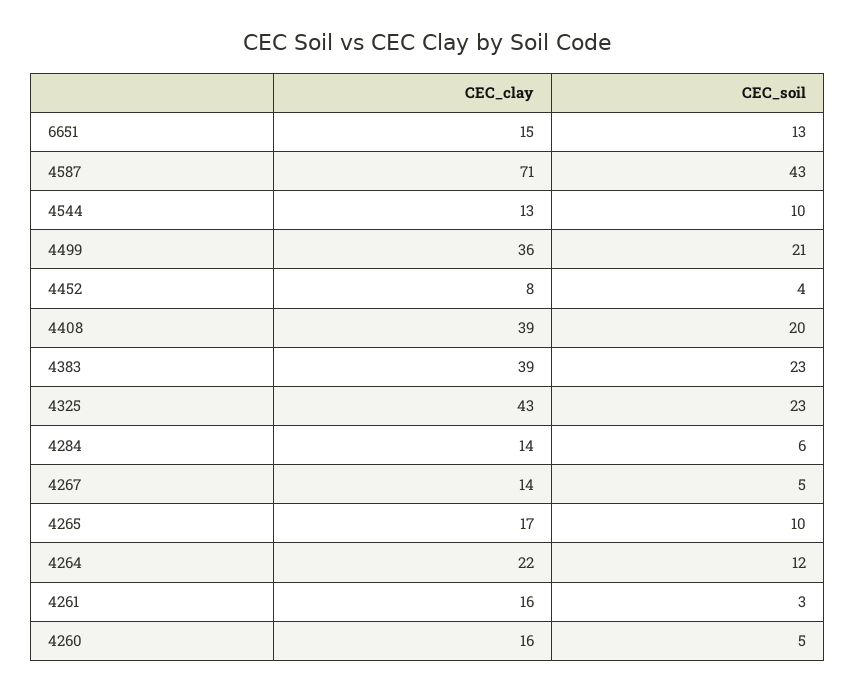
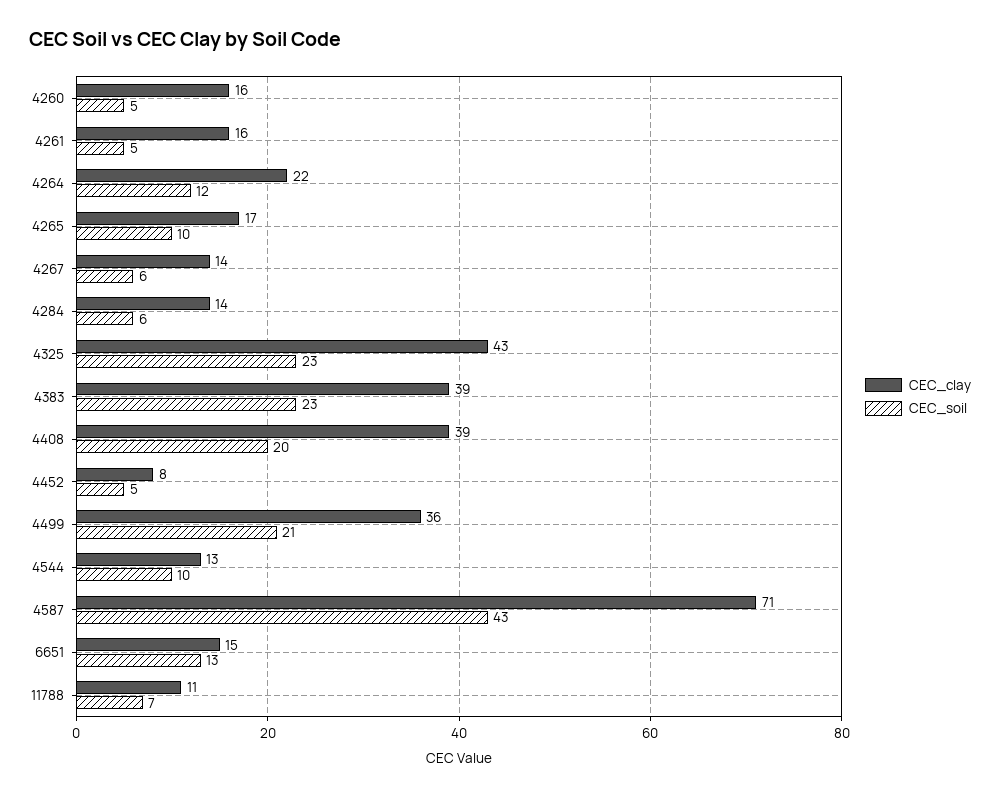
CEC_soil, 4452: 4 -> 5
CEC_soil, 4267: 5 -> 6
CEC_soil, 4261: 3 -> 5
CEC_clay, 11788: none -> 11
CEC_soil, 11788: none -> 7

